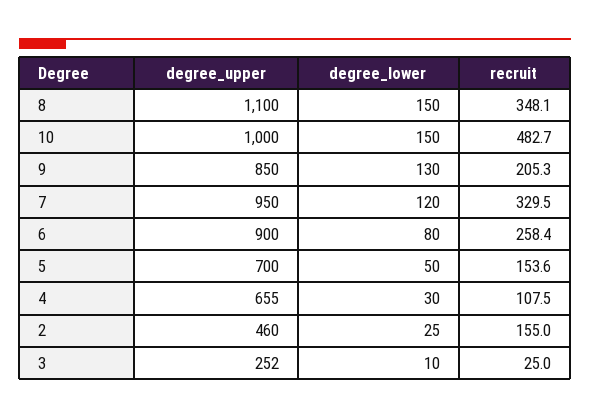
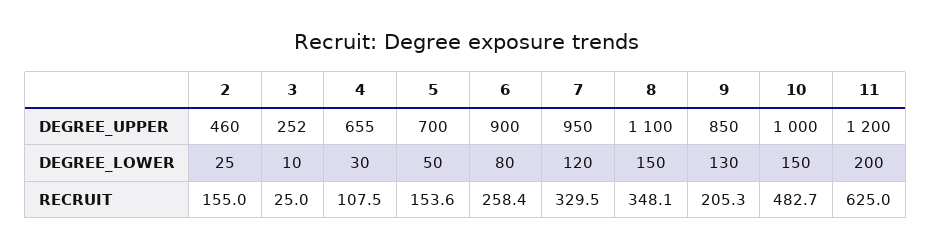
degree_upper, 11: none -> 1200
degree_lower, 11: none -> 200
recruit, 11: none -> 625

